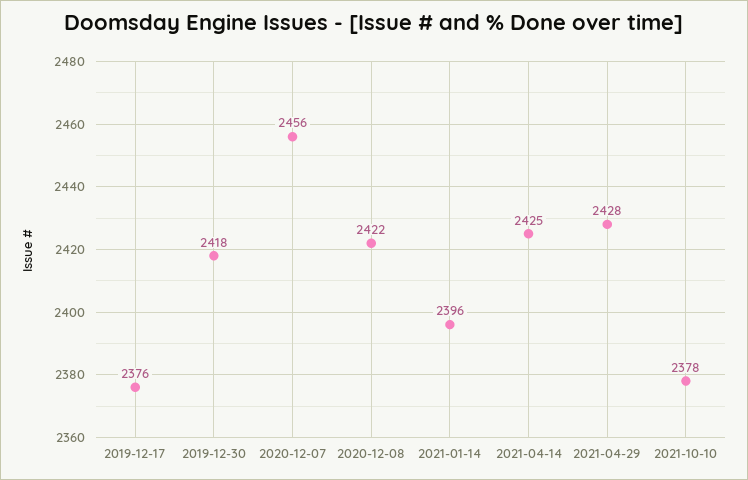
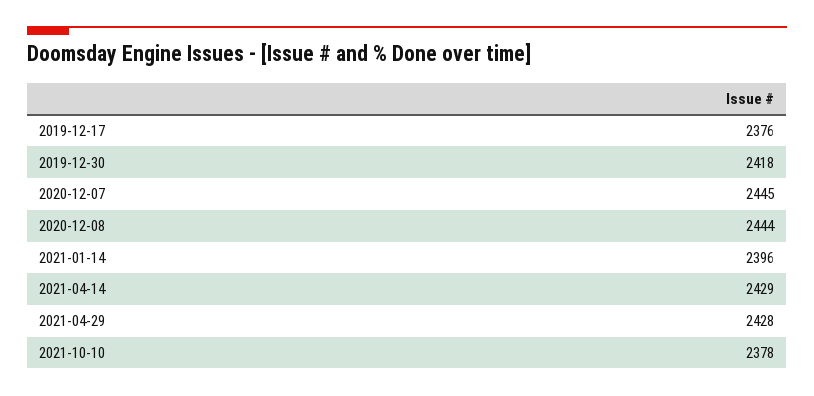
2020-12-07: 2456 -> 2445
2020-12-08: 2422 -> 2444
2021-04-14: 2425 -> 2429

